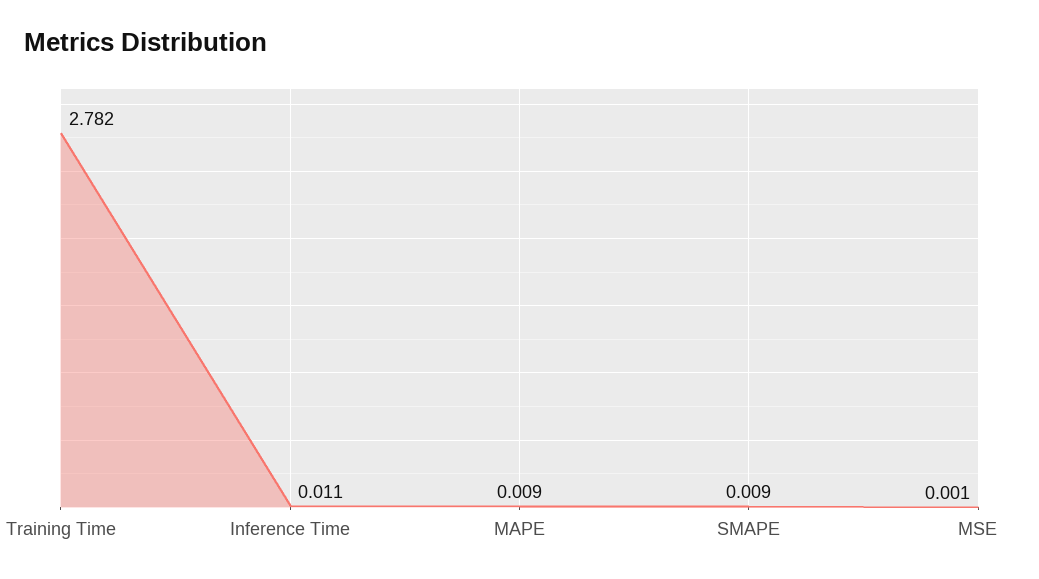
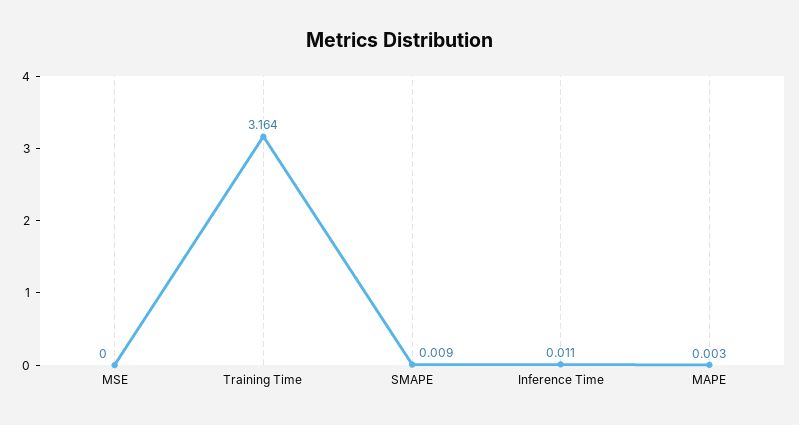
Training Time: 2.782 -> 3.164
MAPE: 0.009 -> 0.003
MSE: 0.001 -> 0

